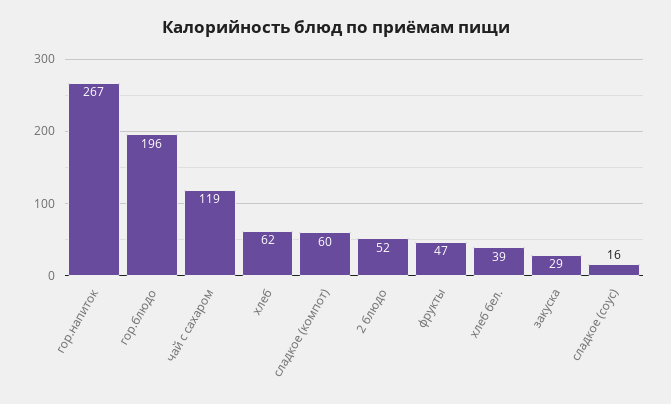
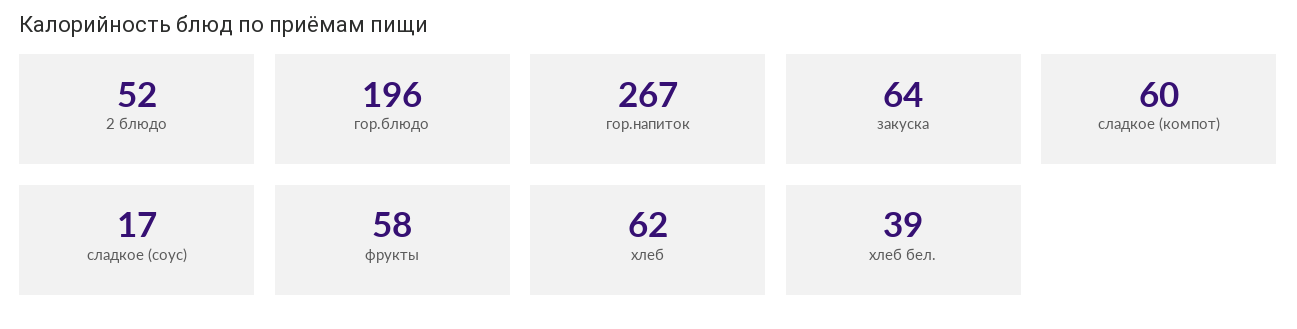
чай с сахаром: 119 -> none
фрукты: 47 -> 58
закуска: 29 -> 64
сладкое (соус): 16 -> 17

